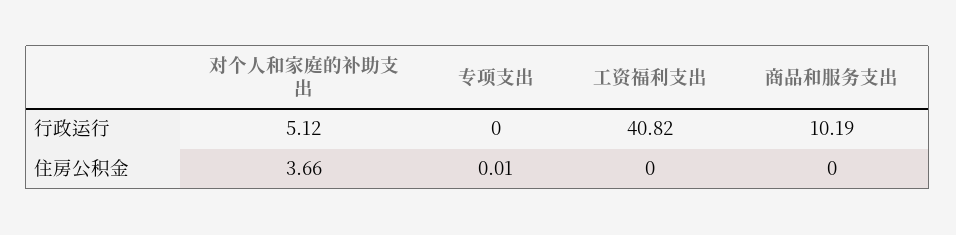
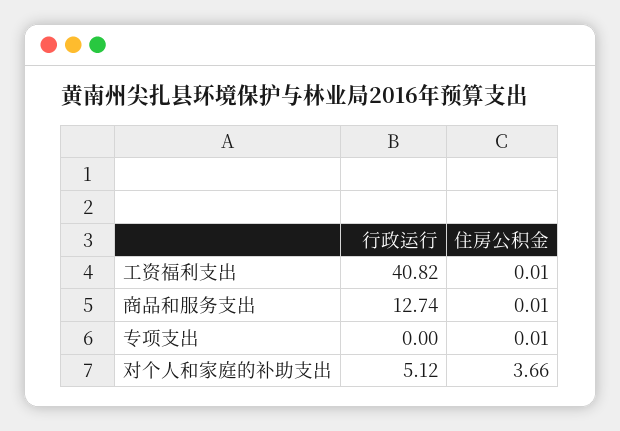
商品和服务支出, 行政运行: 10.19 -> 12.74
工资福利支出, 住房公积金: 0 -> 0.01
商品和服务支出, 住房公积金: 0 -> 0.01

